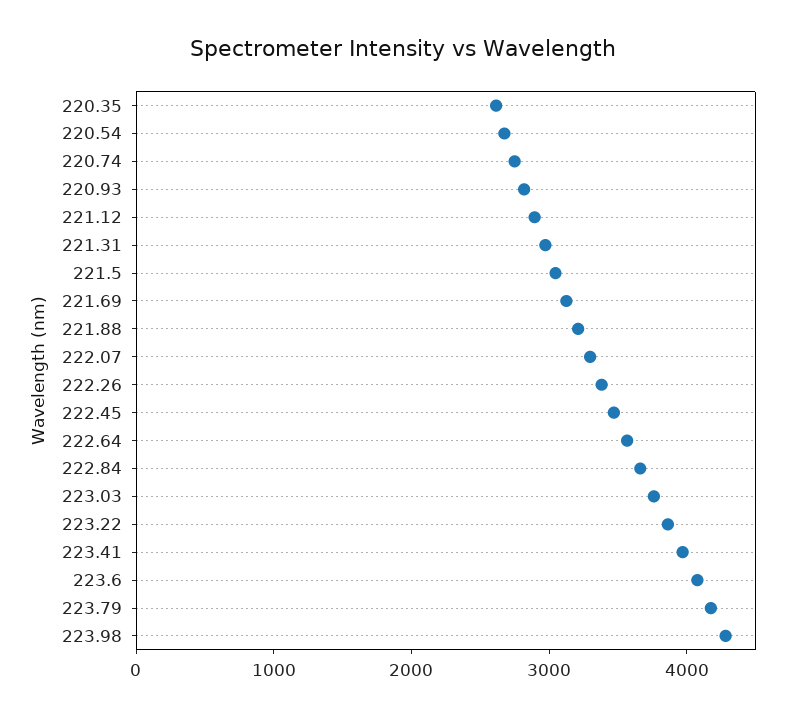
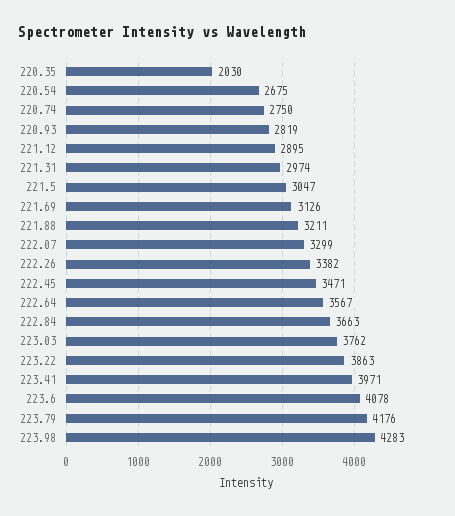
220.35: 2600 -> 2030

